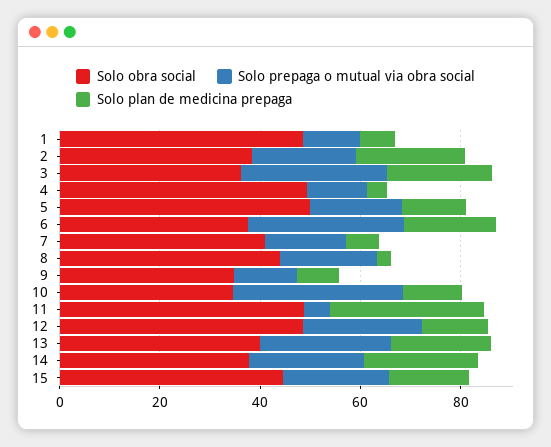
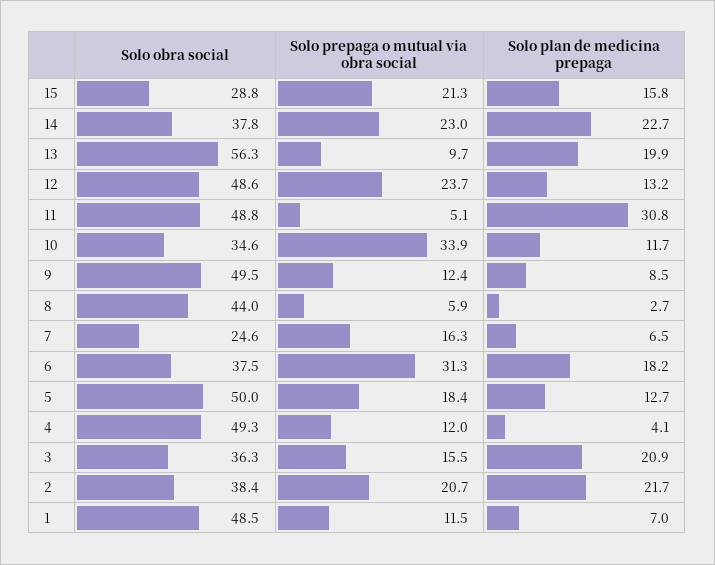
Solo prepaga o mutual via obra social, 3: 30 -> 15.5
Solo obra social, 7: 40 -> 24.6
Solo prepaga o mutual via obra social, 8: 20 -> 5.9
Solo obra social, 9: 35 -> 49.5
Solo obra social, 13: 40 -> 56.3
Solo prepaga o mutual via obra social, 13: 25 -> 9.7
Solo obra social, 15: 45 -> 28.8

